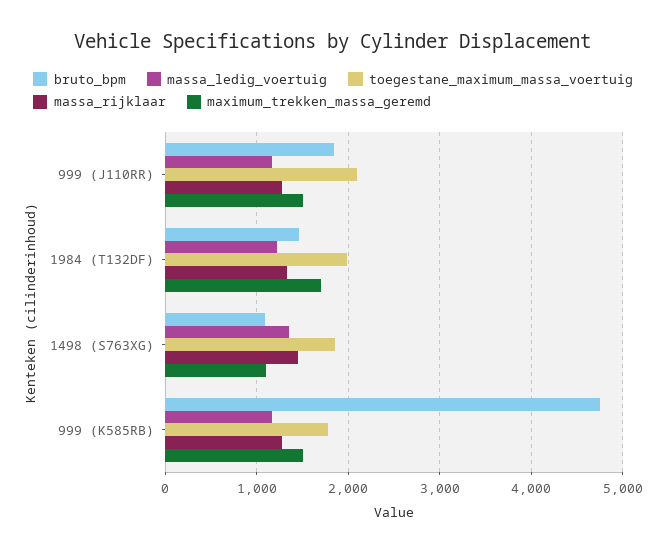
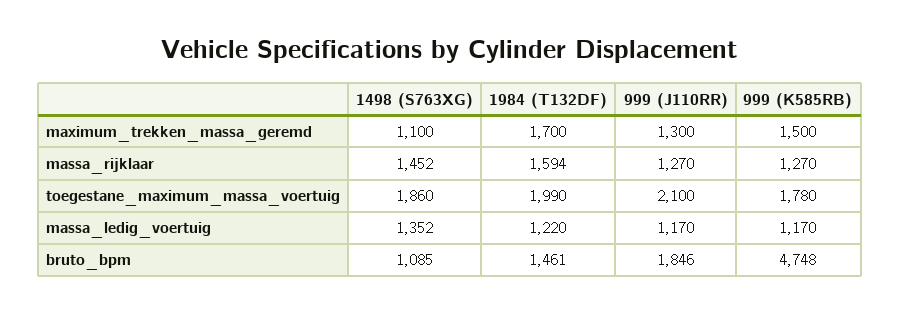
maximum_trekken_massa_geremd, 999 (J110RR): 1500 -> 1300
massa_rijklaar, 1984 (T132DF): 1300 -> 1594

